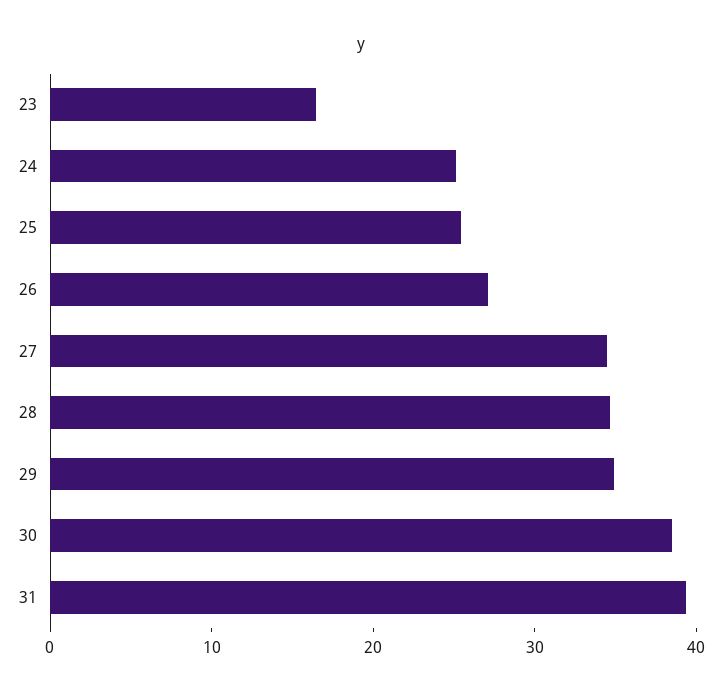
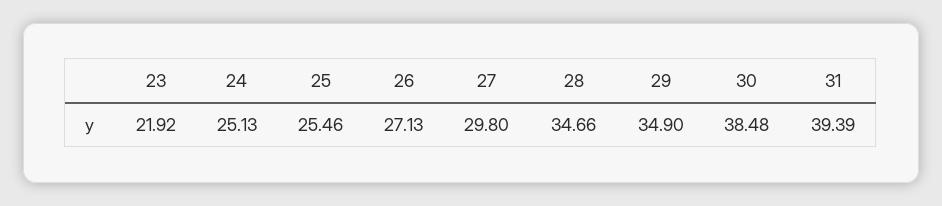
23: 16 -> 21.92
27: 34 -> 29.8

